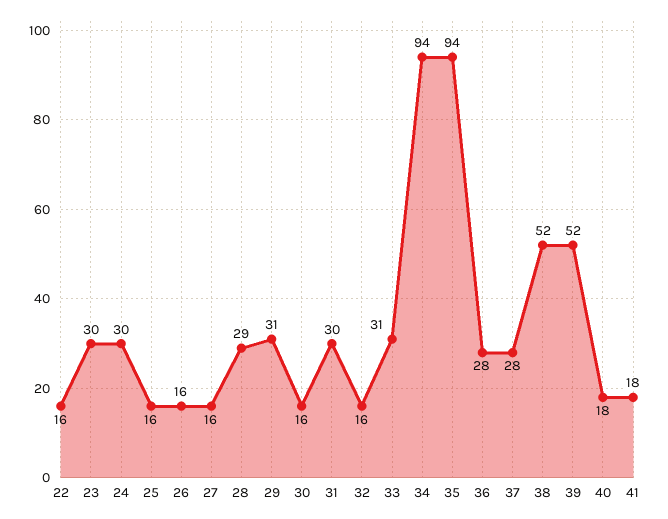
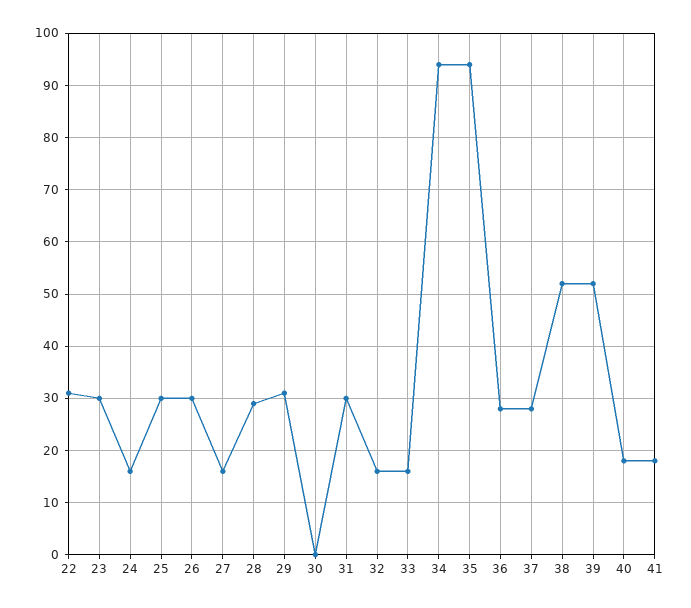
22: 16 -> 30
24: 30 -> 15
25: 16 -> 30
26: 16 -> 30
30: 16 -> 0
33: 31 -> 15

